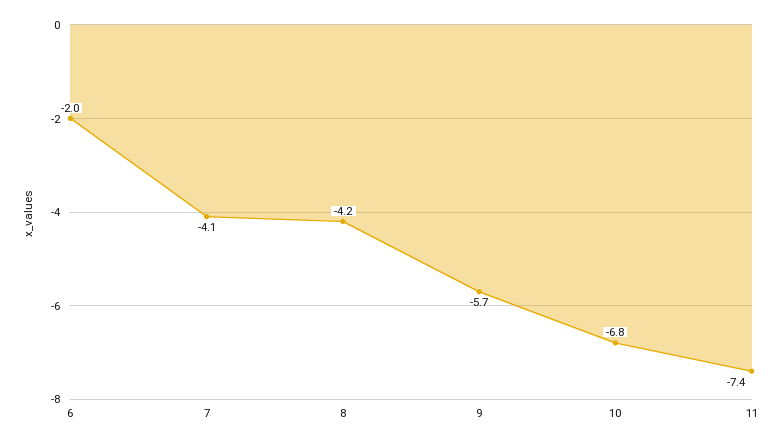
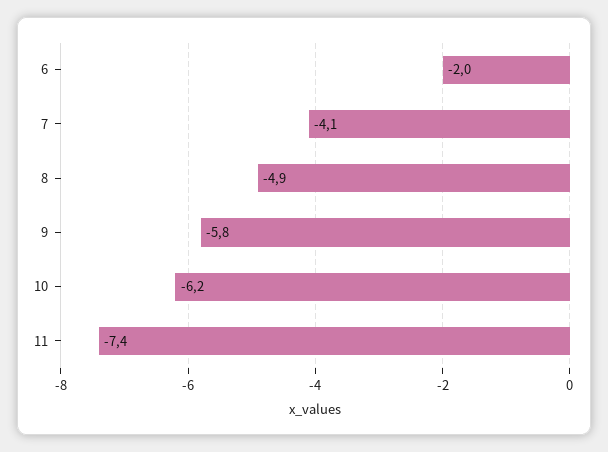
8: -4.2 -> -4.9
9: -5.7 -> -5.8
10: -6.8 -> -6.2

